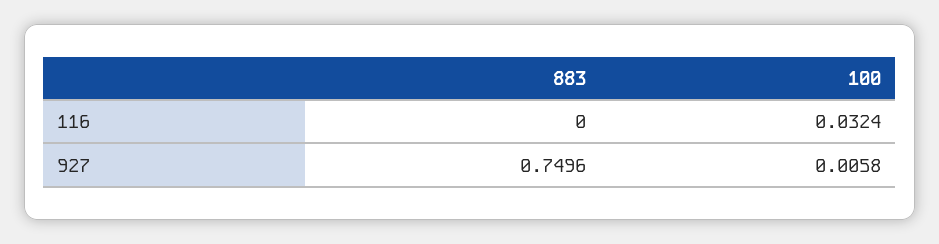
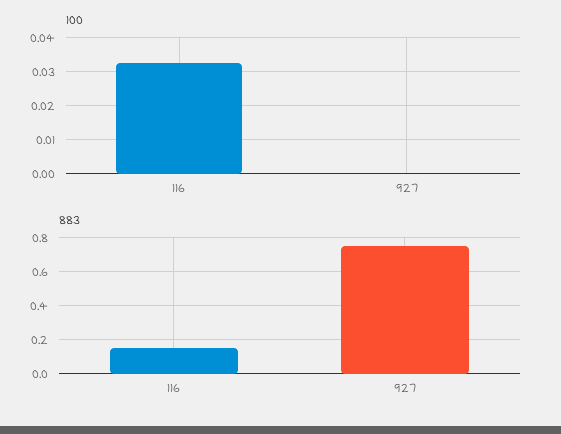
883, 116: 0 -> 0.15
100, 927: 0.0058 -> 0

